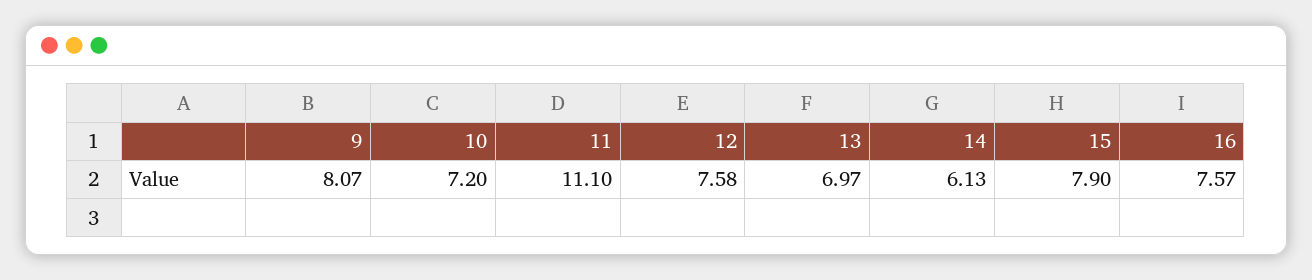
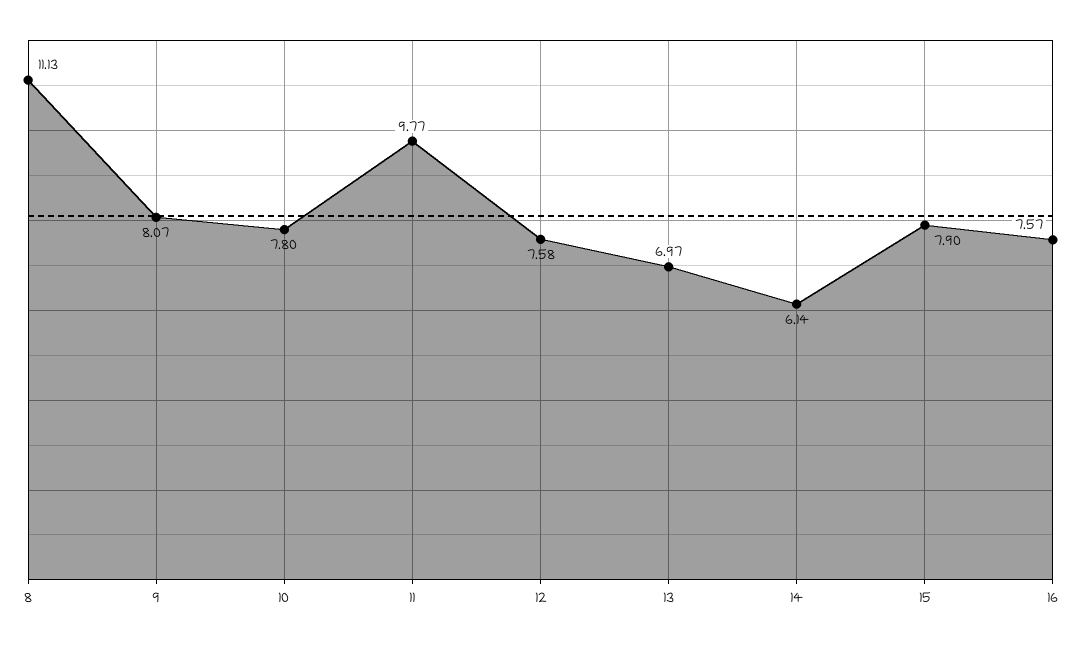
10: 7.2 -> 7.8
11: 11.1 -> 9.77
14: 6.13 -> 6.14
8: none -> 11.13

